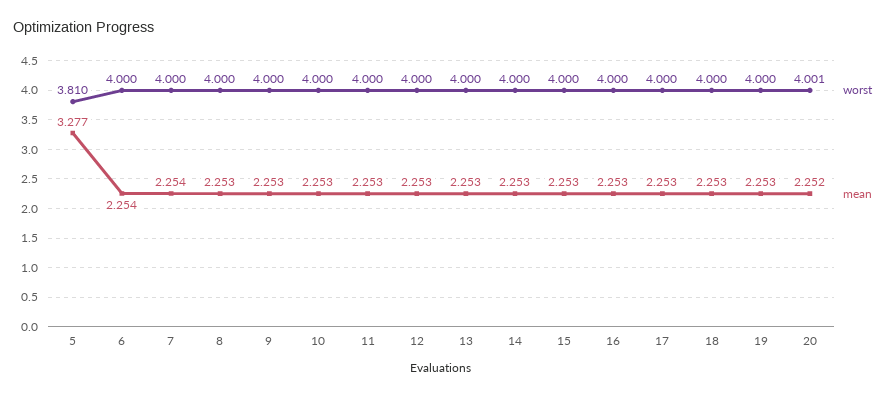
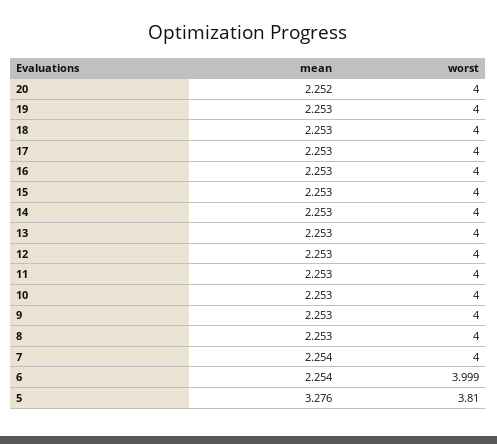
mean, 5: 3.277 -> 3.276
worst, 6: 4 -> 3.999
worst, 20: 4.001 -> 4

